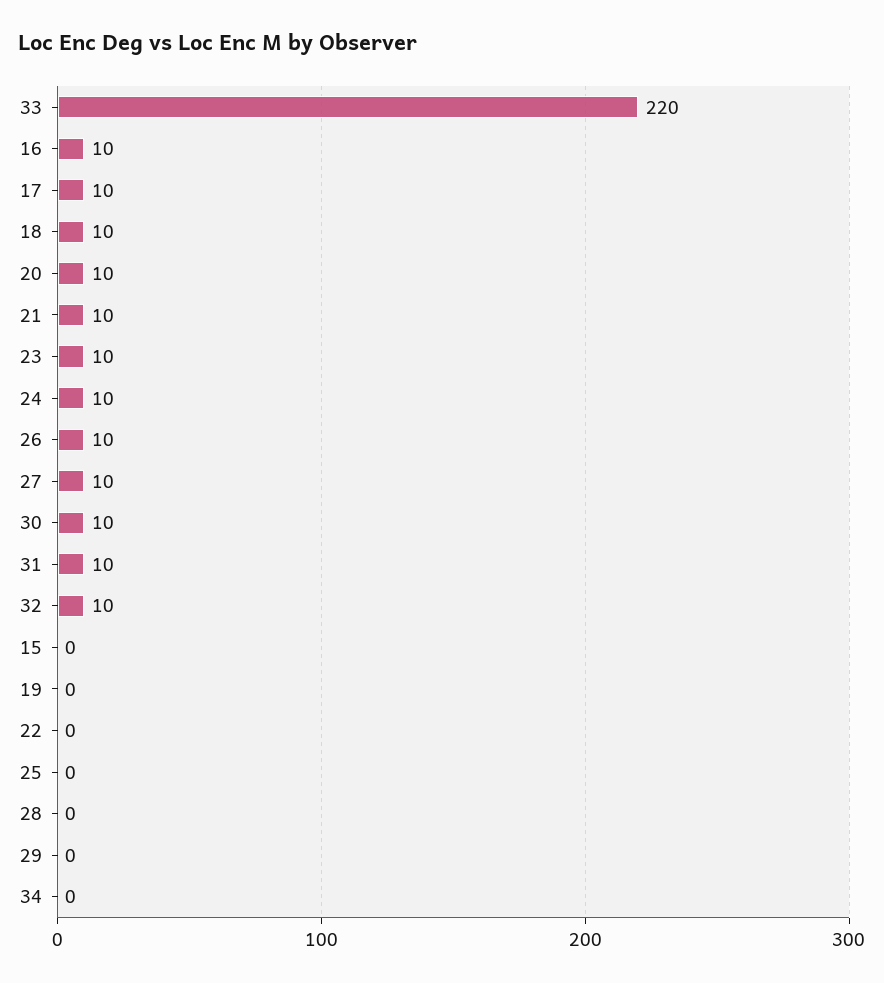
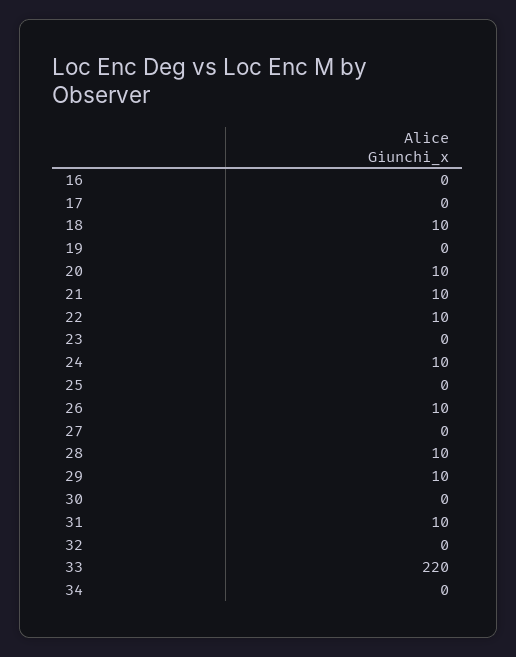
16: 10 -> 0
17: 10 -> 0
23: 10 -> 0
27: 10 -> 0
30: 10 -> 0
32: 10 -> 0
15: 0 -> none
22: 0 -> 10
28: 0 -> 10
29: 0 -> 10

